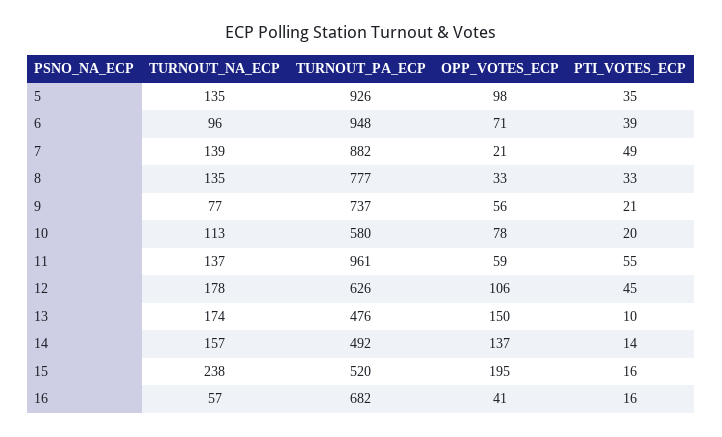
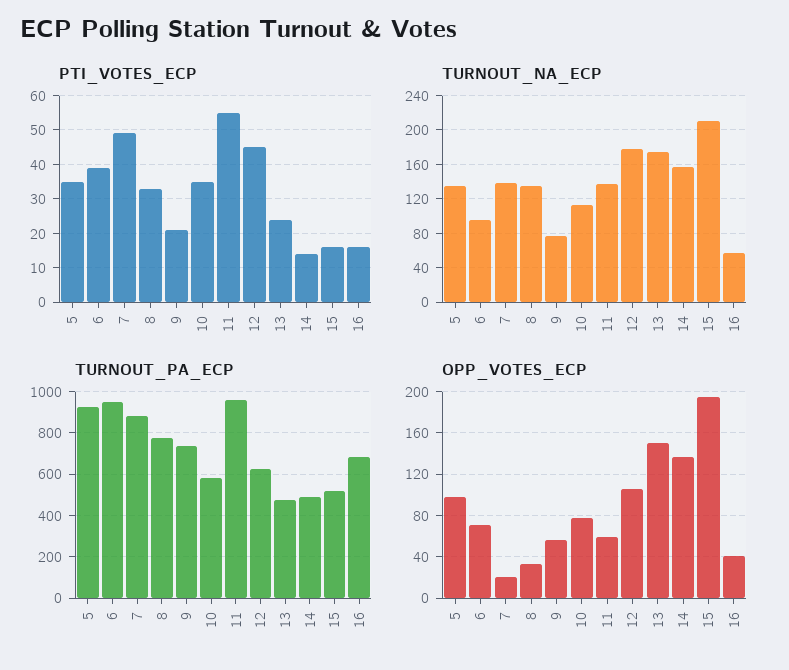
PTI_VOTES_ECP, 10: 20 -> 35
PTI_VOTES_ECP, 13: 10 -> 25
TURNOUT_NA_ECP, 15: 238 -> 210

